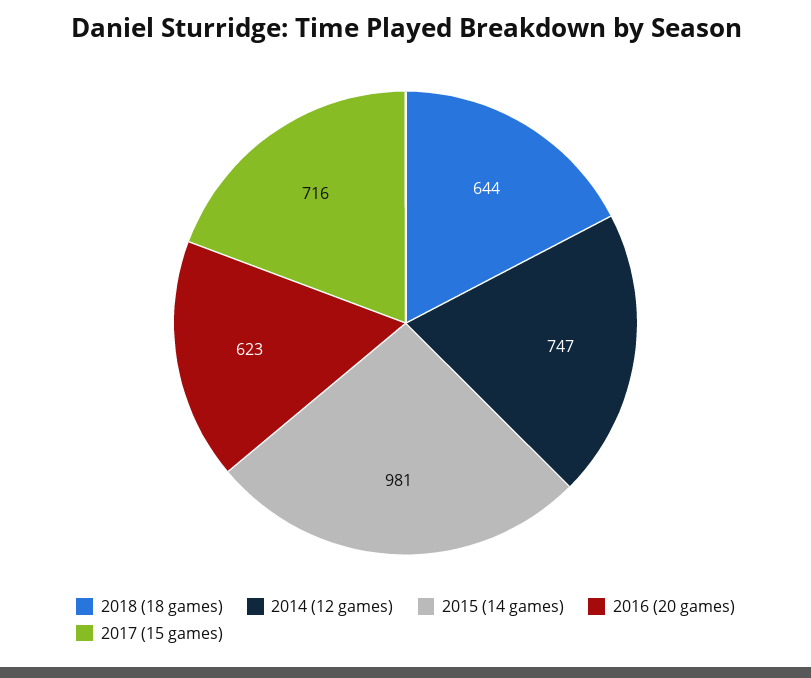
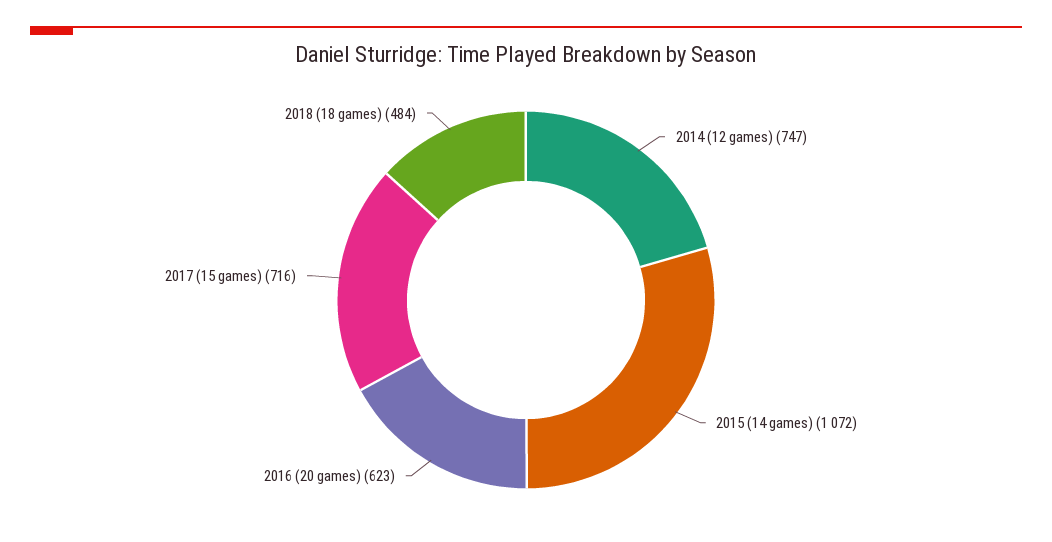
2018 (18 games): 644 -> 484
2015 (14 games): 981 -> 1072

